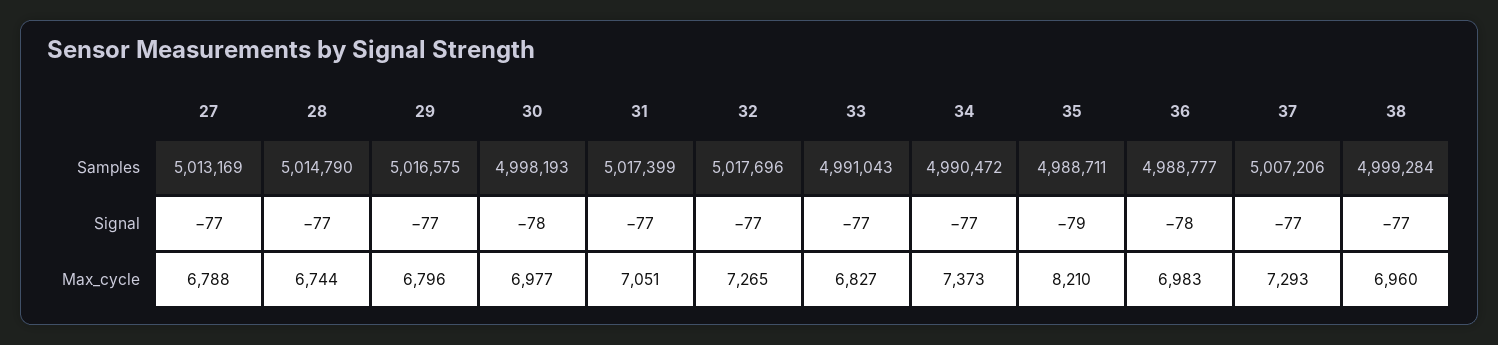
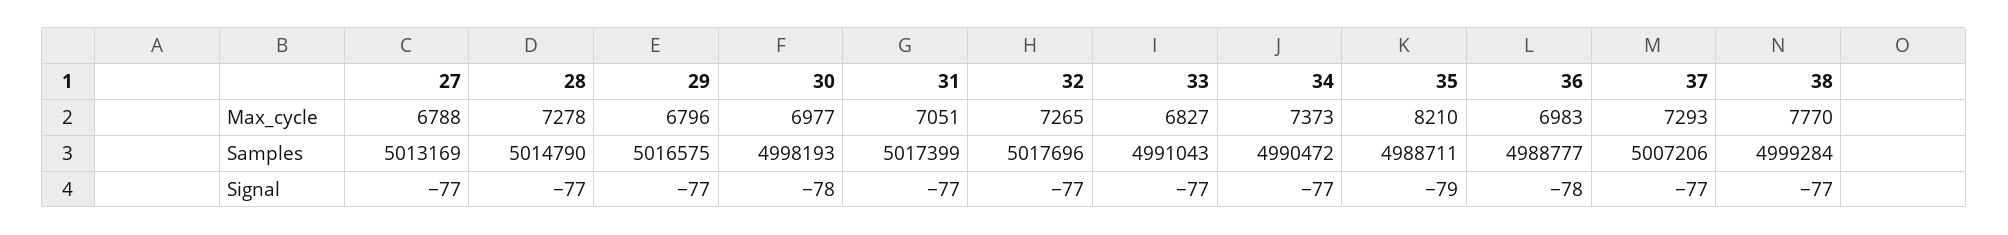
28, Max_cycle: 6744 -> 7278
38, Max_cycle: 6960 -> 7770

